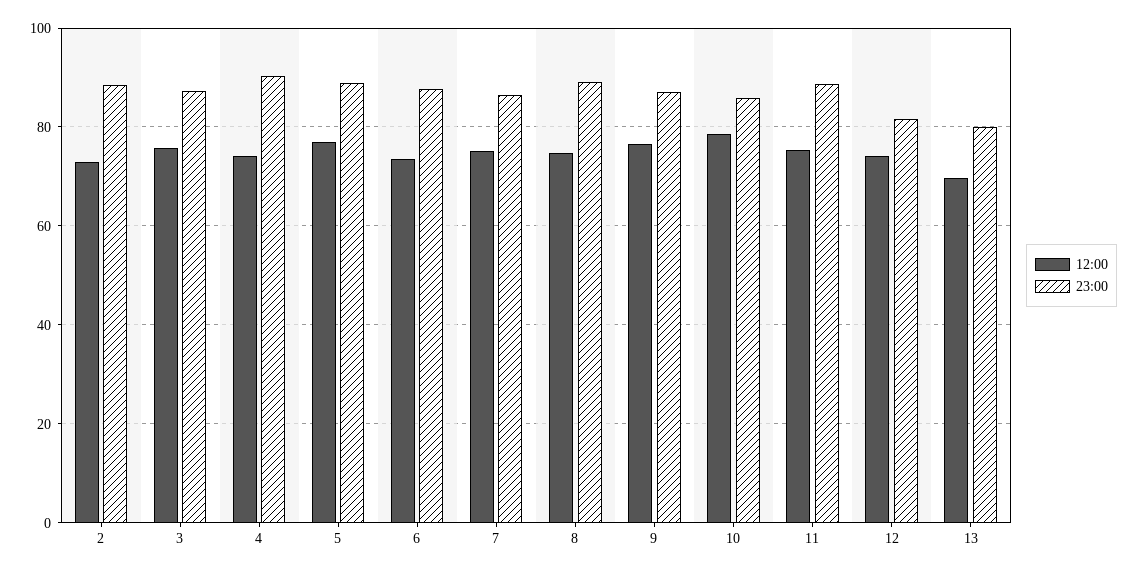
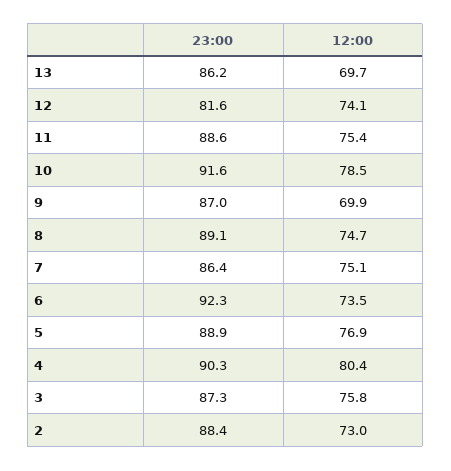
12:00, 4: 74 -> 80.4
23:00, 6: 88 -> 92.3
12:00, 9: 76 -> 69.9
23:00, 10: 86 -> 91.6
23:00, 13: 80 -> 86.2

